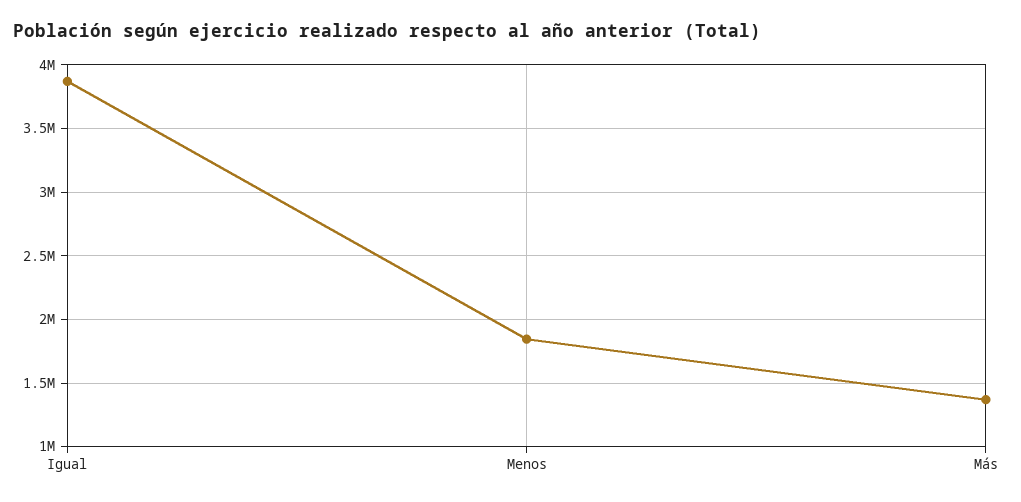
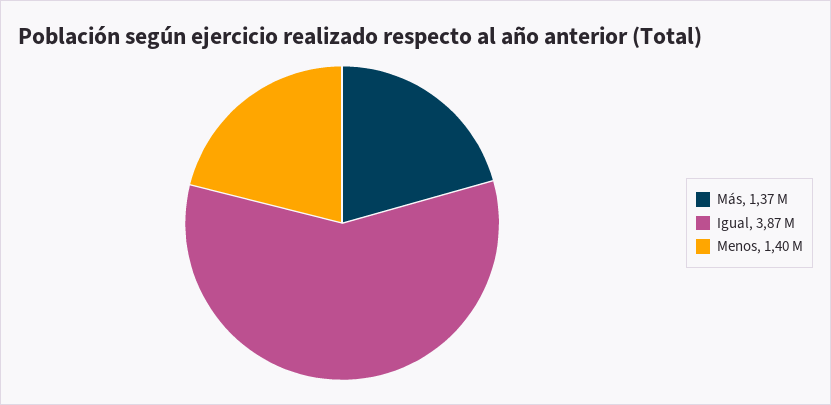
Menos: 1850000 -> 1400000

